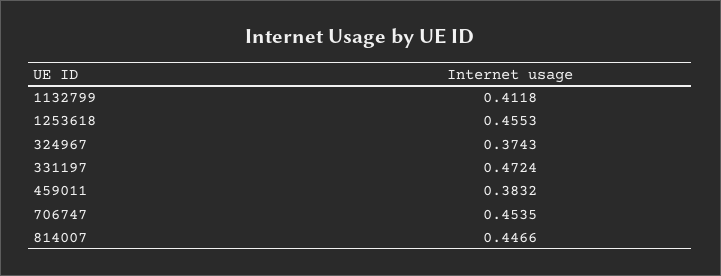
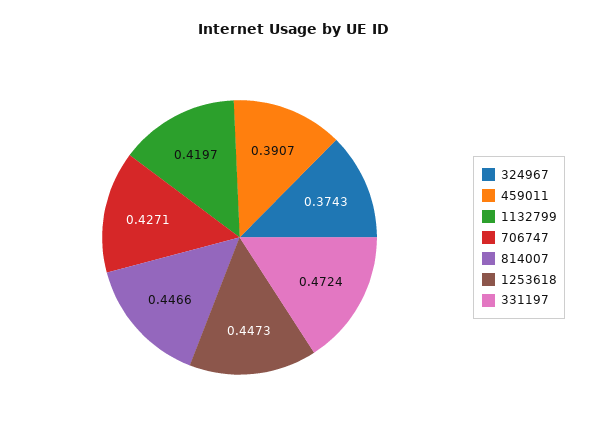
1132799: 0.4118 -> 0.4197
1253618: 0.4553 -> 0.4473
459011: 0.3832 -> 0.3907
706747: 0.4535 -> 0.4271

